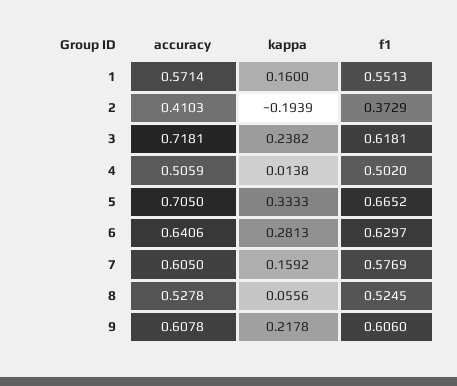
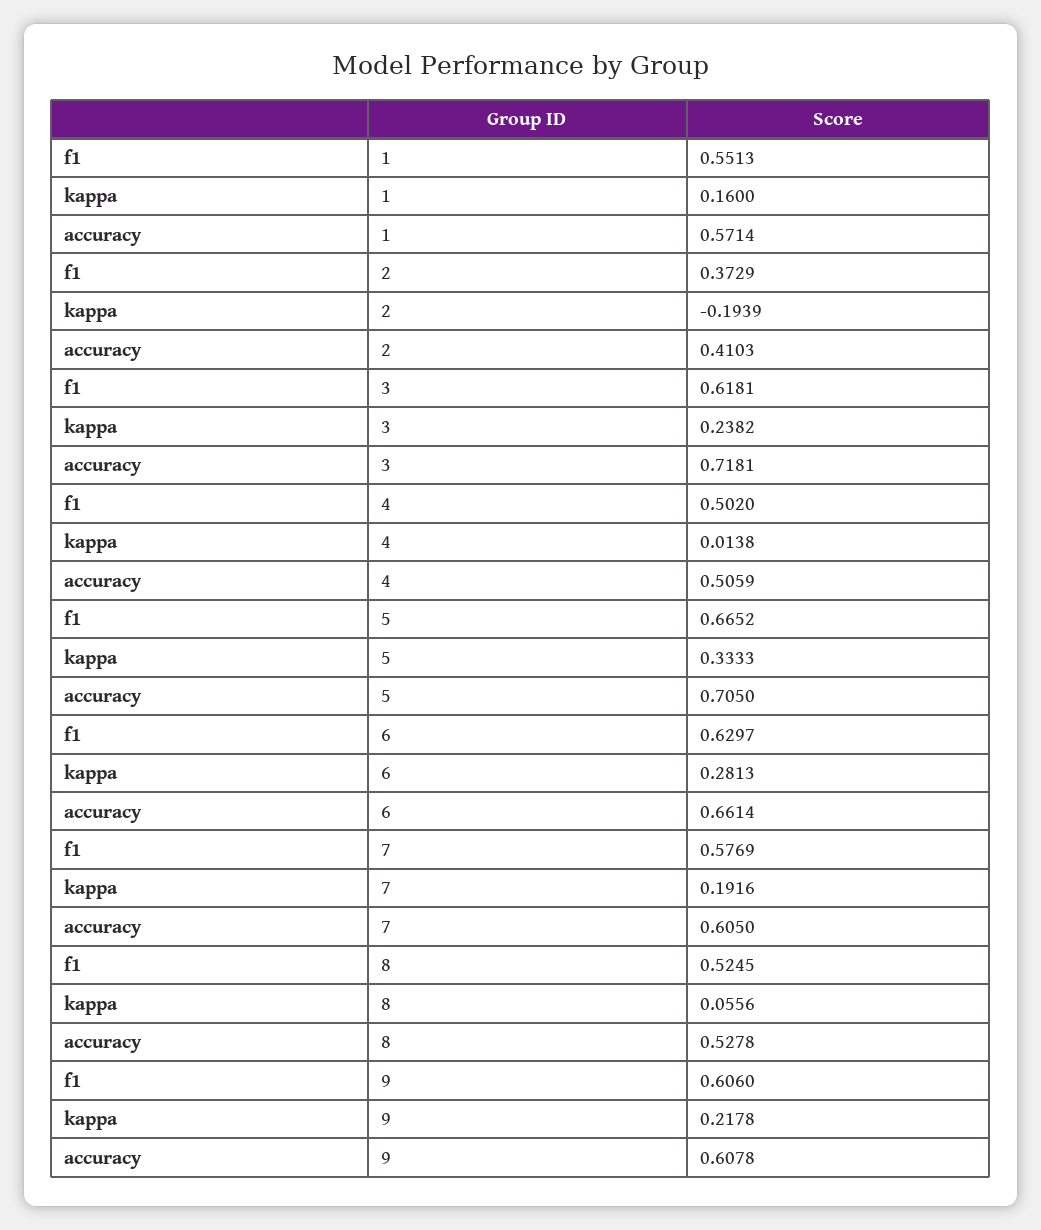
accuracy, 6: 0.6406 -> 0.6614
kappa, 7: 0.1592 -> 0.1916

